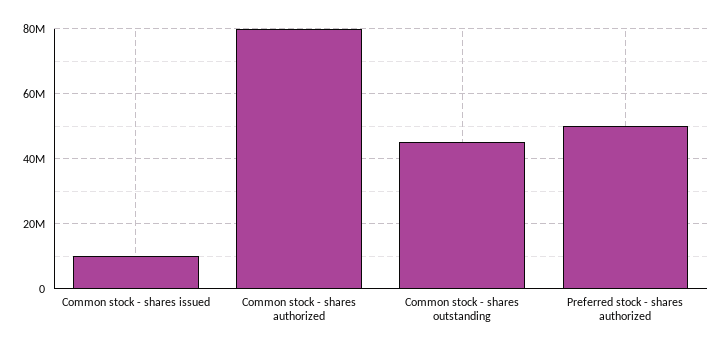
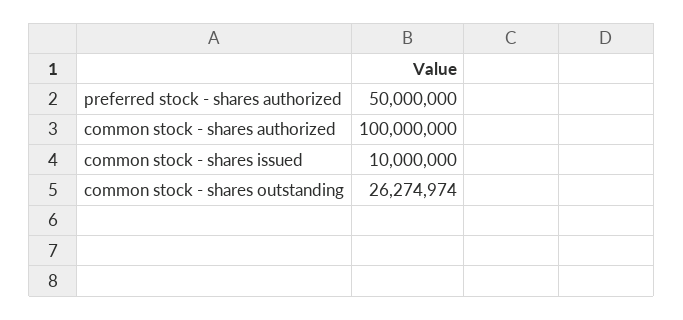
Common stock - shares authorized: 80000000 -> 100000000
Common stock - shares outstanding: 46000000 -> 26274974

